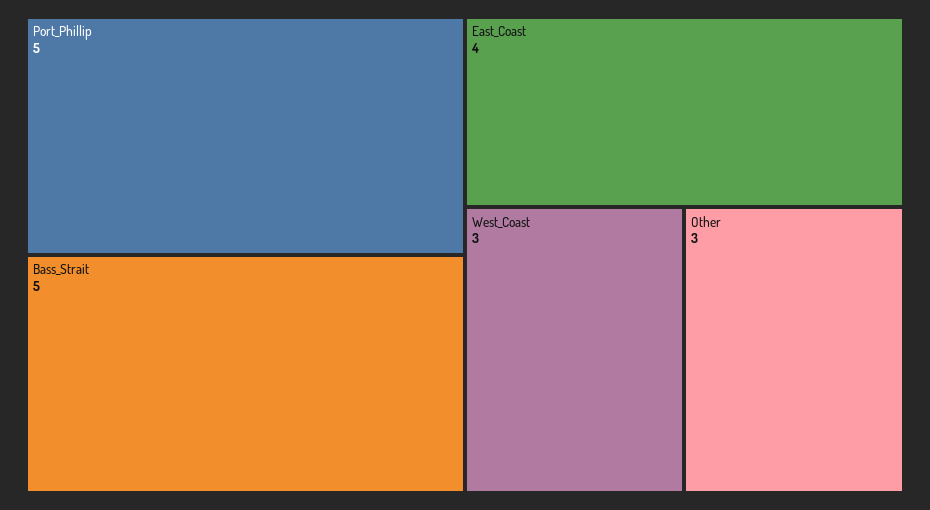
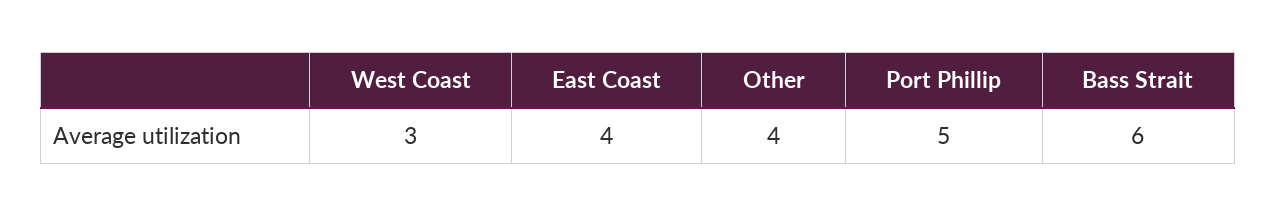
Bass_Strait: 5 -> 6
Other: 3 -> 4

